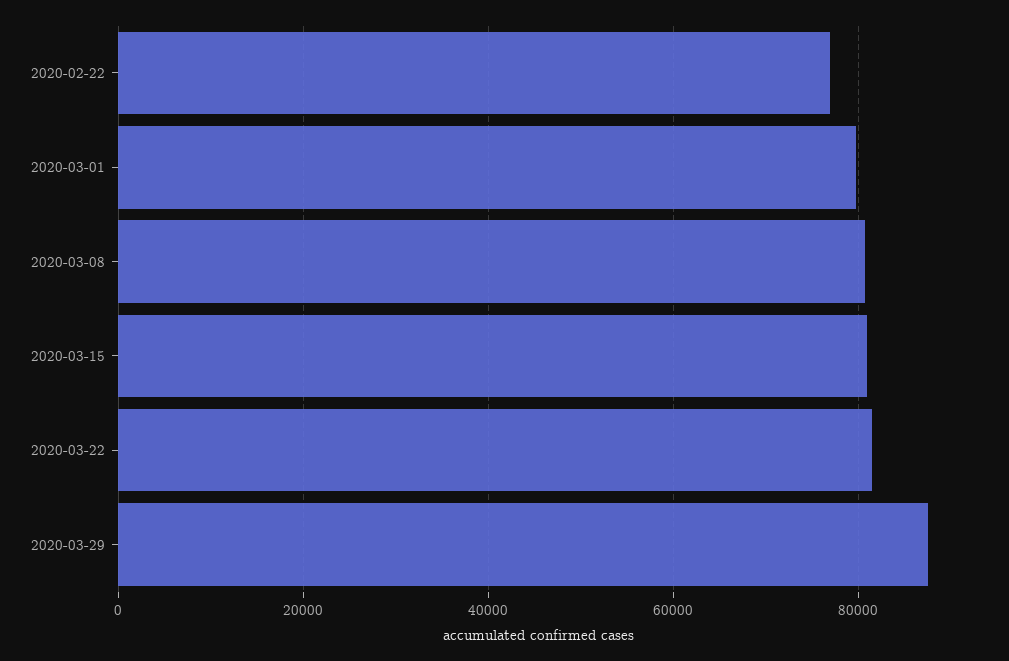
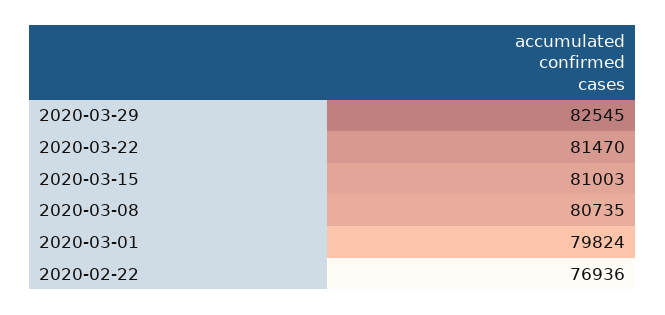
2020-03-29: 88000 -> 82545

